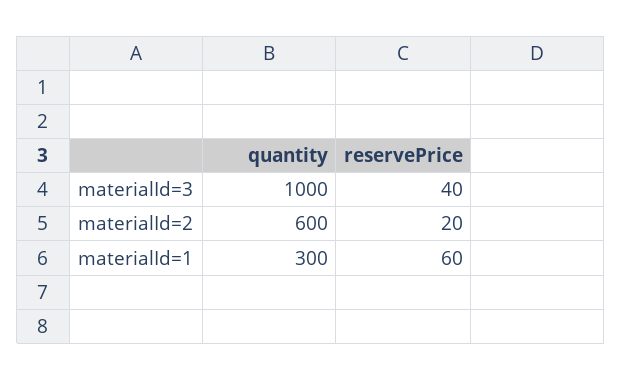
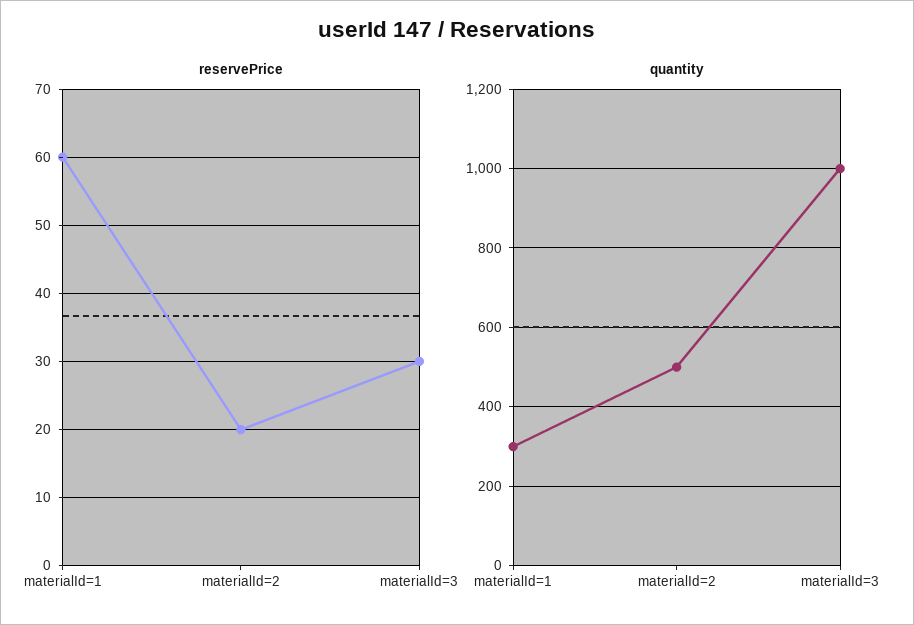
reservePrice, materialId=3: 40 -> 30
quantity, materialId=2: 600 -> 500

